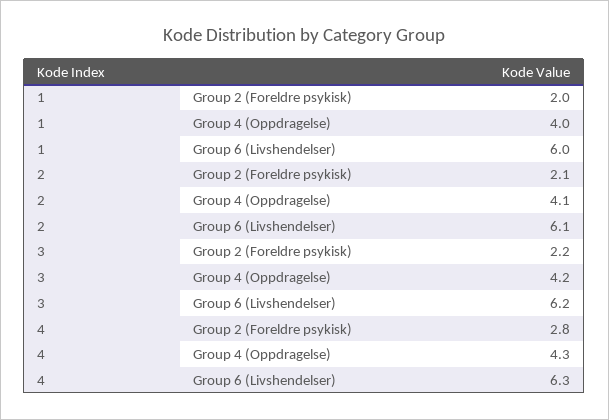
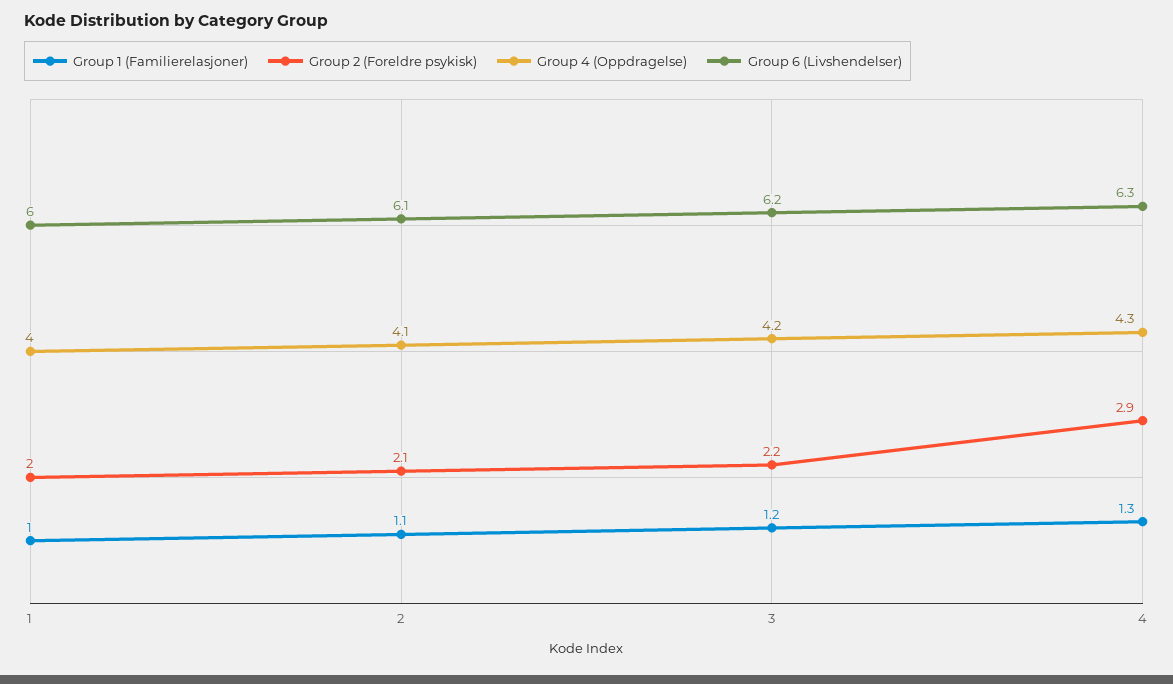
Group 2 (Foreldre psykisk), 4: 2.8 -> 2.9
Group 1 (Familierelasjoner), 1: none -> 1
Group 1 (Familierelasjoner), 2: none -> 1.1
Group 1 (Familierelasjoner), 3: none -> 1.2
Group 1 (Familierelasjoner), 4: none -> 1.3

